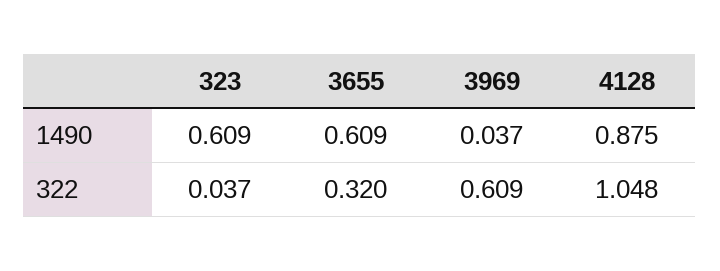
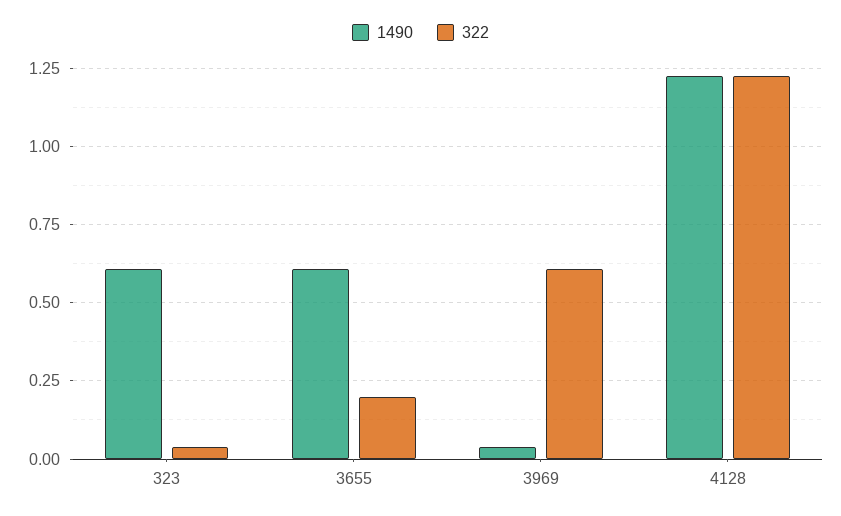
1490, 4128: 0.875 -> 1.225
322, 3655: 0.32 -> 0.2
322, 4128: 1.048 -> 1.225

